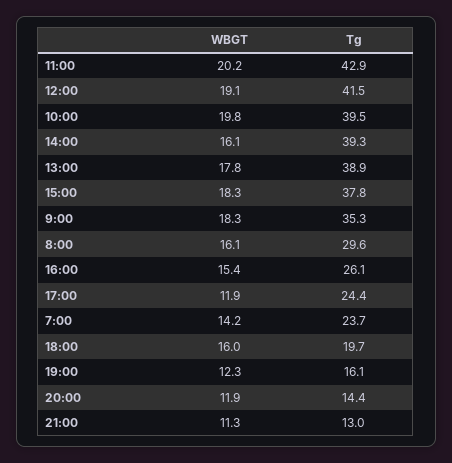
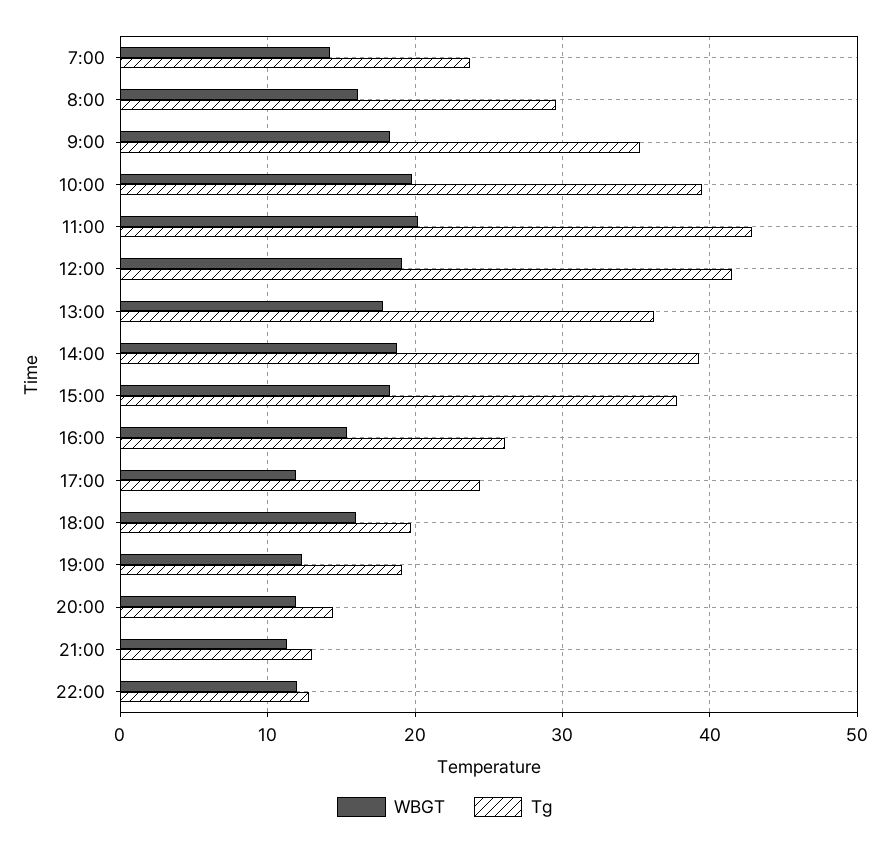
WBGT, 14:00: 16.1 -> 19
Tg, 13:00: 38.9 -> 36
Tg, 19:00: 16.1 -> 19
WBGT, 22:00: none -> 12
Tg, 22:00: none -> 13

